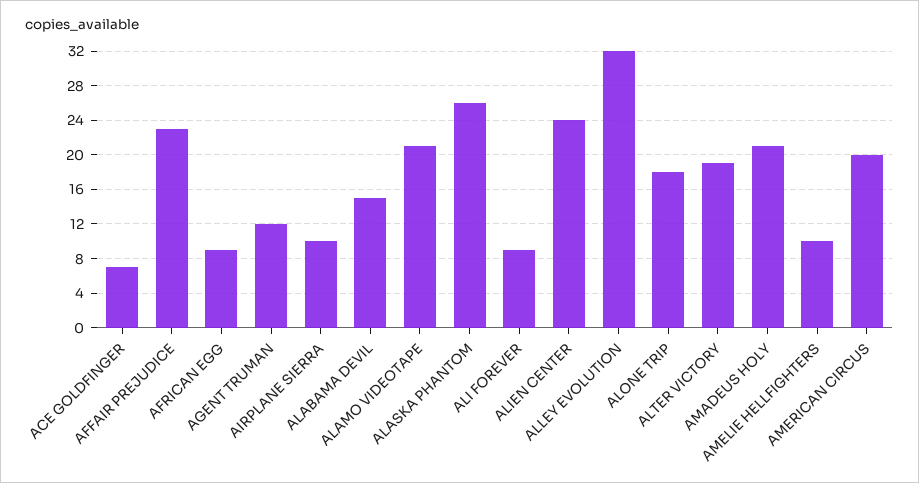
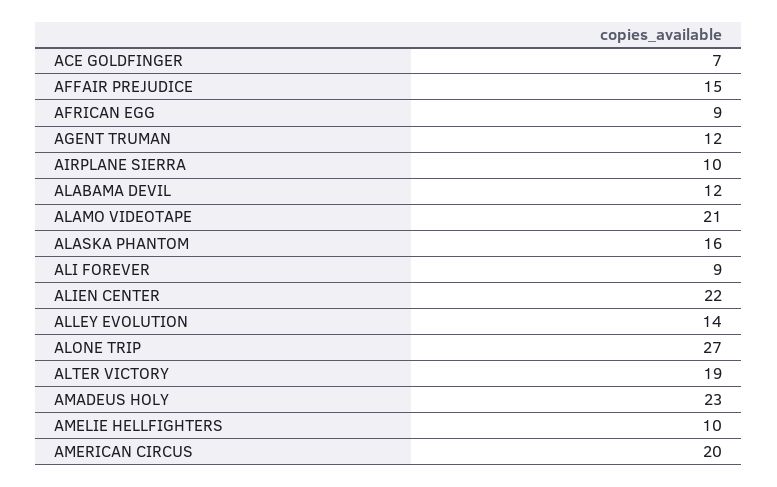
AFFAIR PREJUDICE: 23 -> 15
ALABAMA DEVIL: 15 -> 12
ALASKA PHANTOM: 26 -> 16
ALIEN CENTER: 24 -> 22
ALLEY EVOLUTION: 32 -> 14
ALONE TRIP: 18 -> 27
AMADEUS HOLY: 21 -> 23

